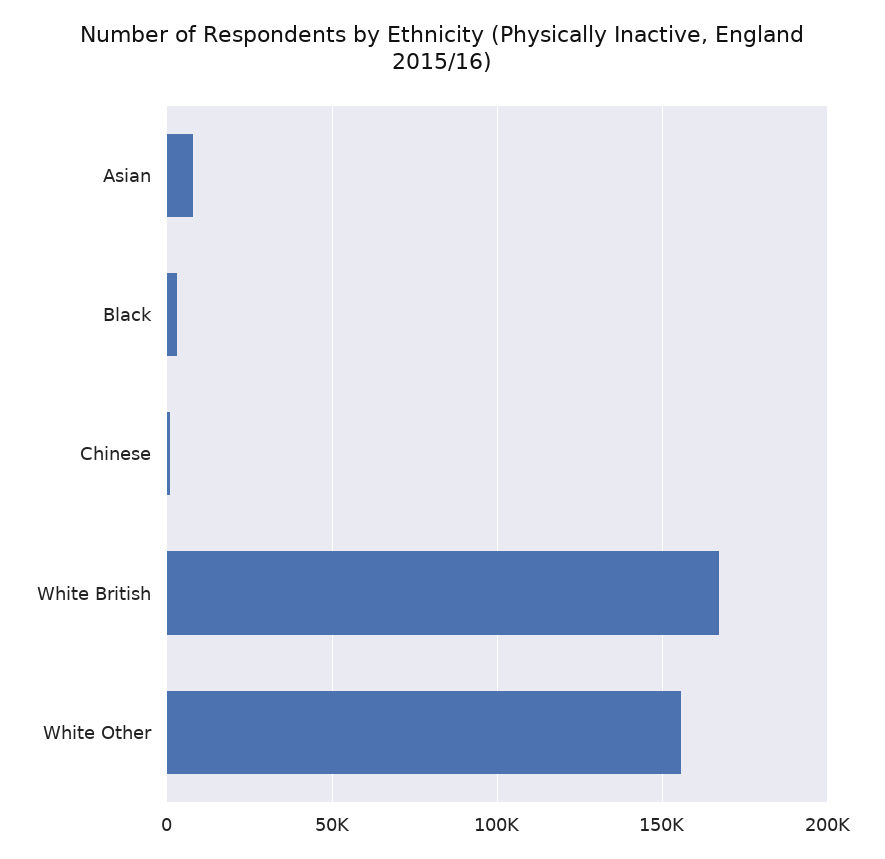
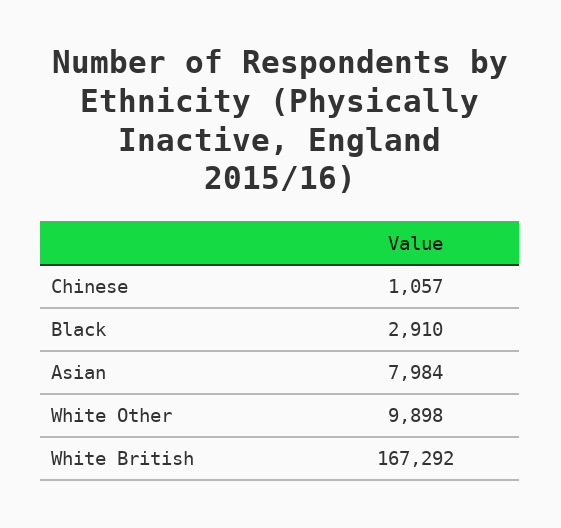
White Other: 155000 -> 9898

